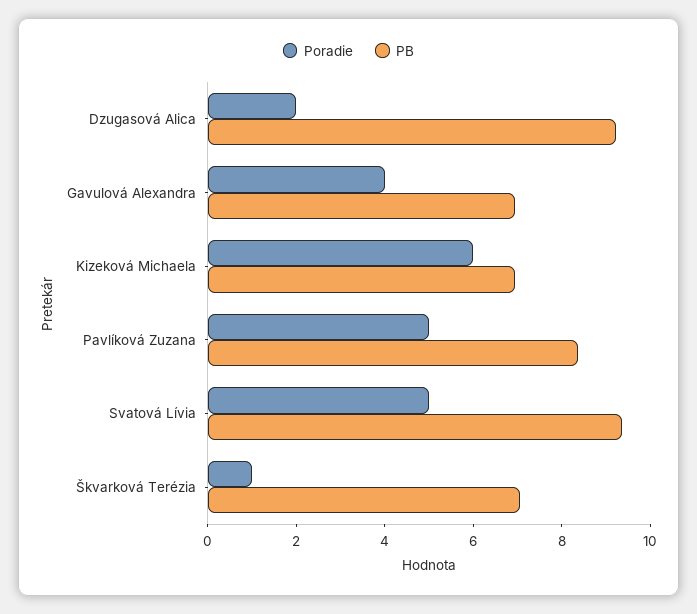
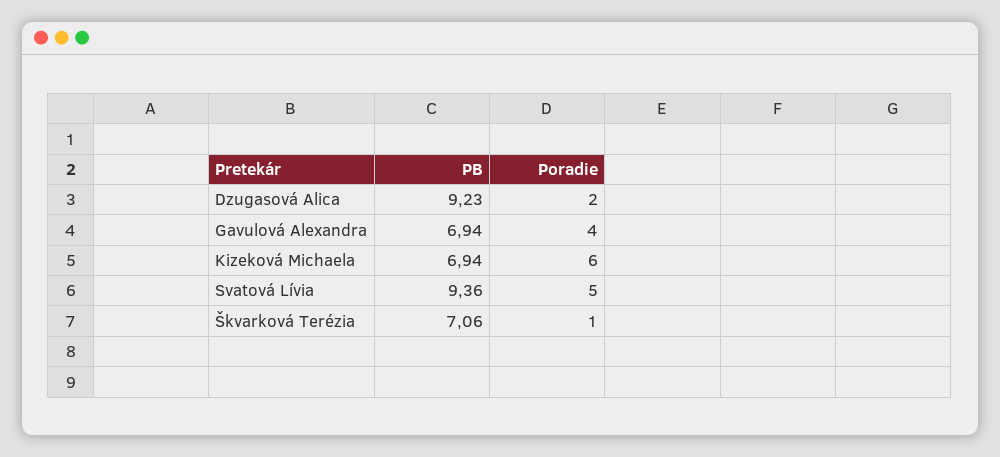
Poradie, Pavlíková Zuzana: 5 -> none
PB, Pavlíková Zuzana: 8.5 -> none

